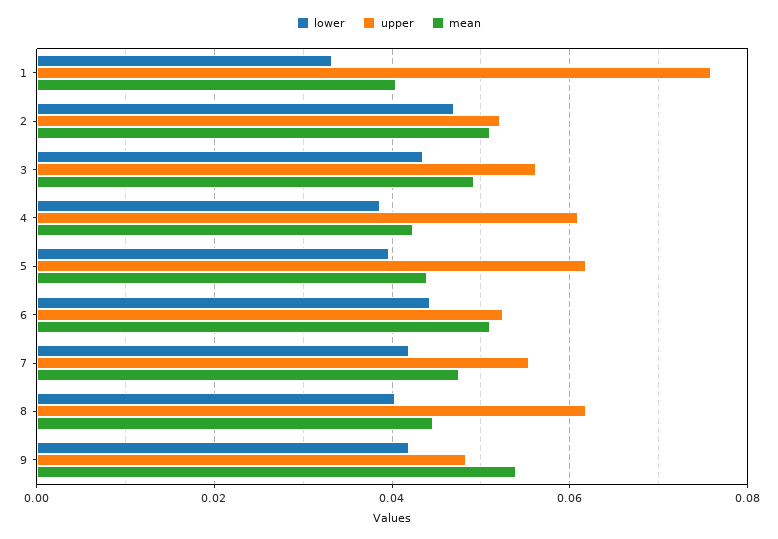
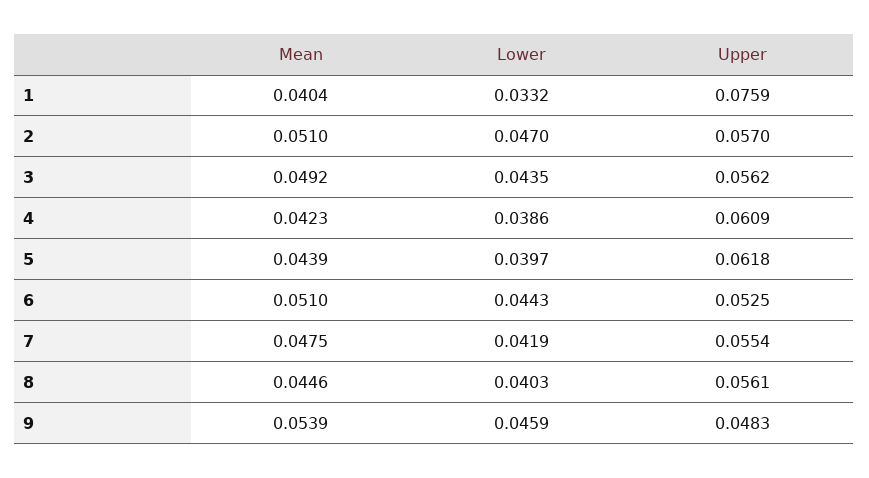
upper, 2: 0.052 -> 0.057
upper, 8: 0.062 -> 0.0561
lower, 9: 0.042 -> 0.0459

